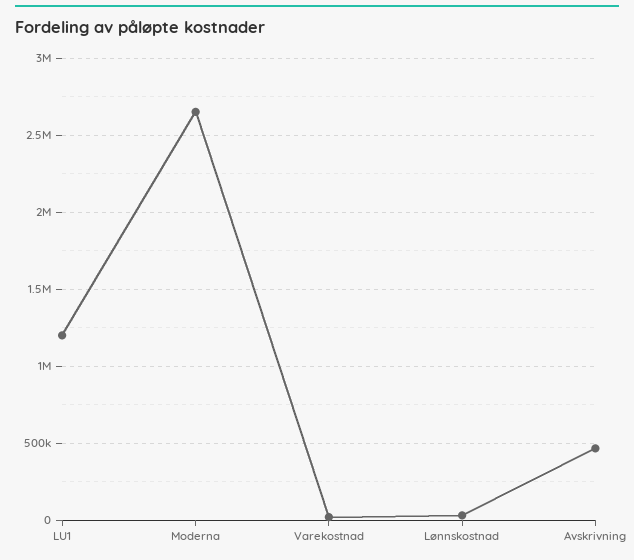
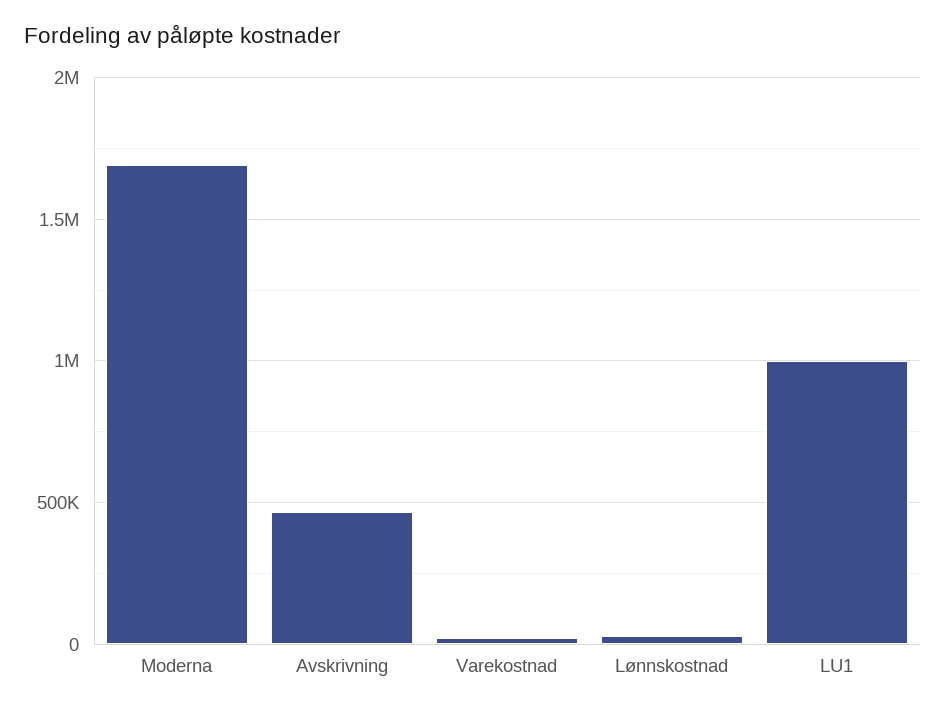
LU1: 1200000 -> 1000000
Moderna: 2650000 -> 1700000

